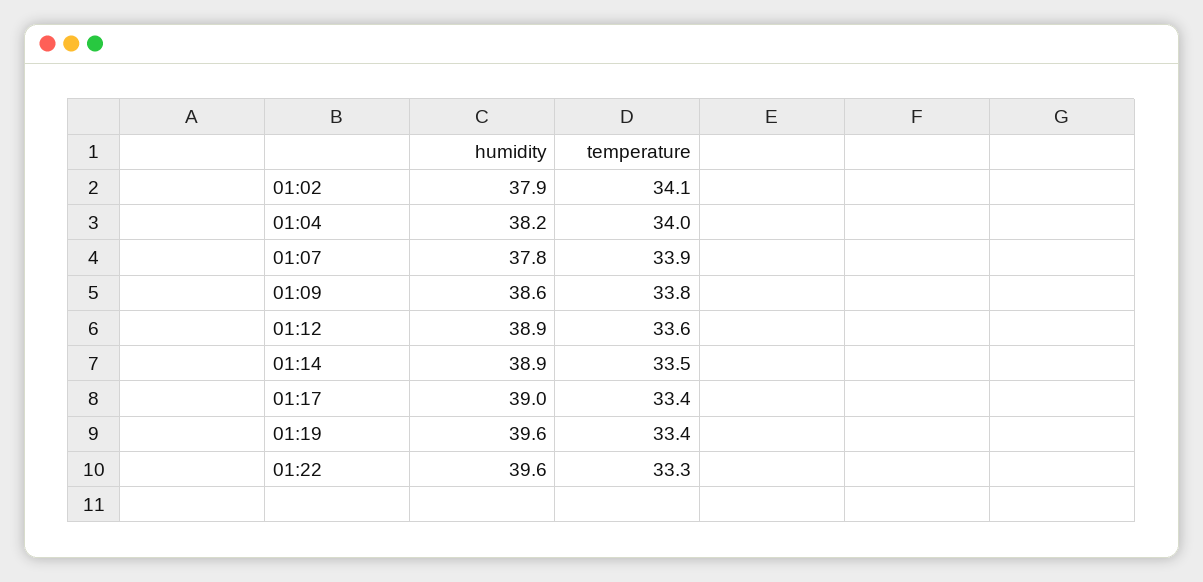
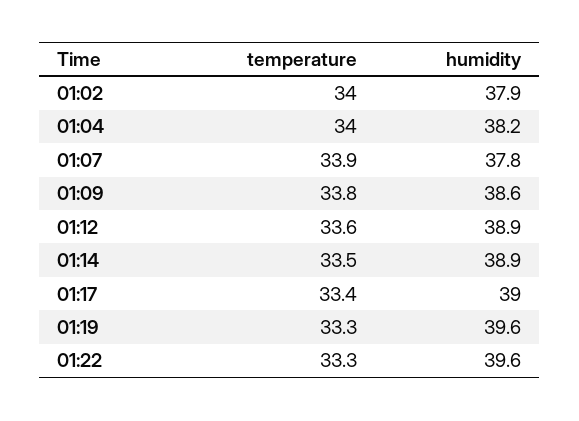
temperature, 01:02: 34.1 -> 34
temperature, 01:19: 33.4 -> 33.3

